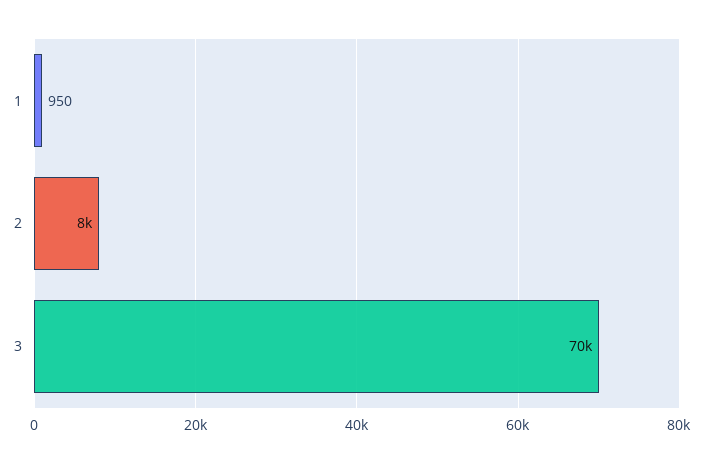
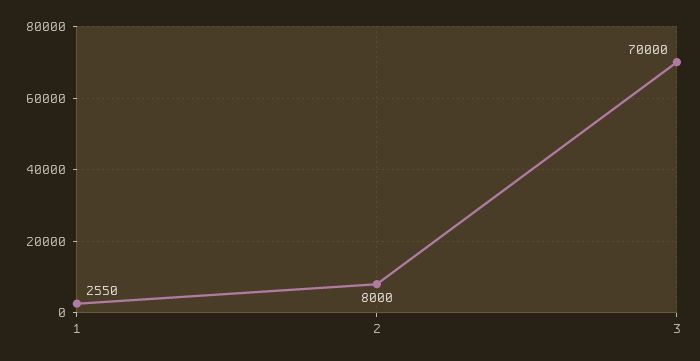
1: 950 -> 2550

